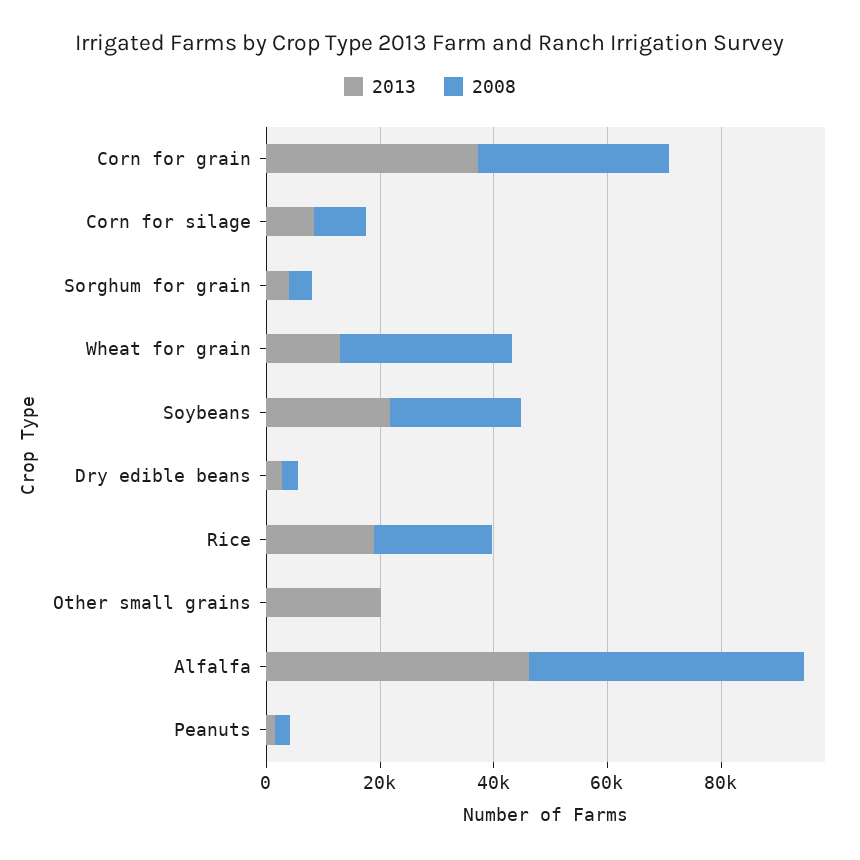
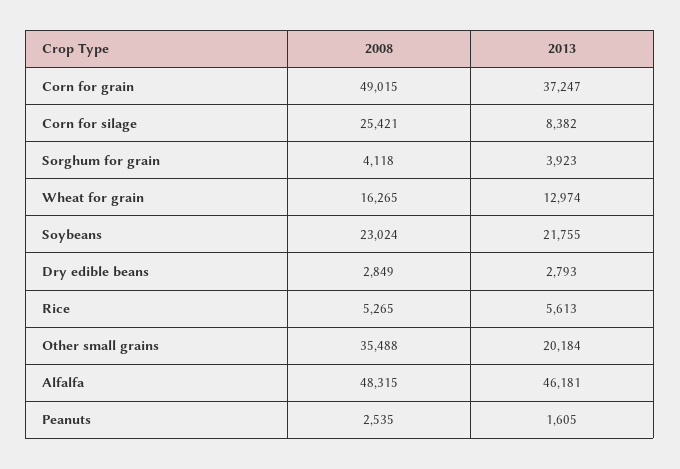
2008, Corn for grain: 35000 -> 49015
2008, Corn for silage: 10000 -> 25421
2008, Wheat for grain: 30000 -> 16265
2013, Rice: 20000 -> 5613
2008, Rice: 20000 -> 5265
2008, Other small grains: 0 -> 35488

